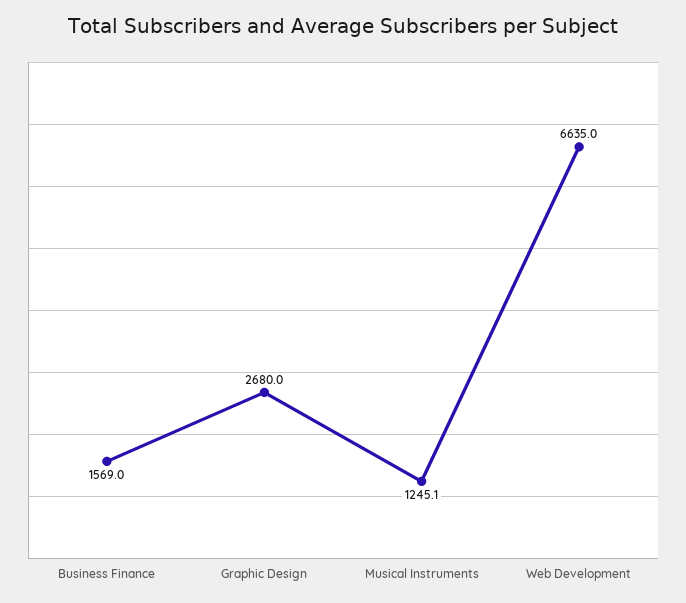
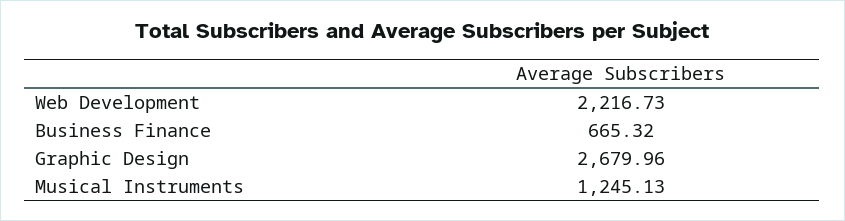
Business Finance: 1569 -> 665.32
Web Development: 6635 -> 2216.73

